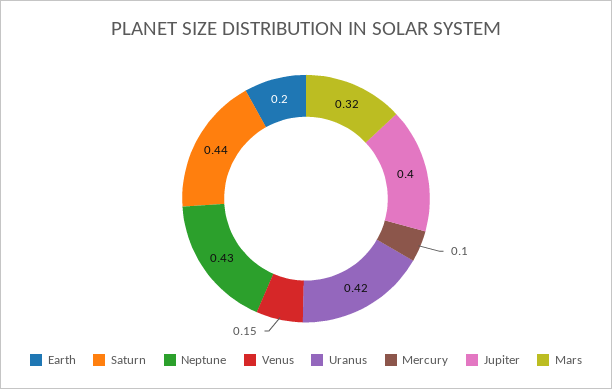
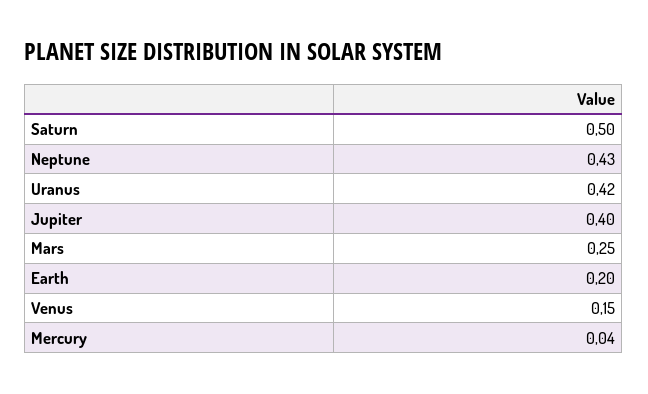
Saturn: 0.44 -> 0.5
Mercury: 0.1 -> 0.04
Mars: 0.32 -> 0.25

